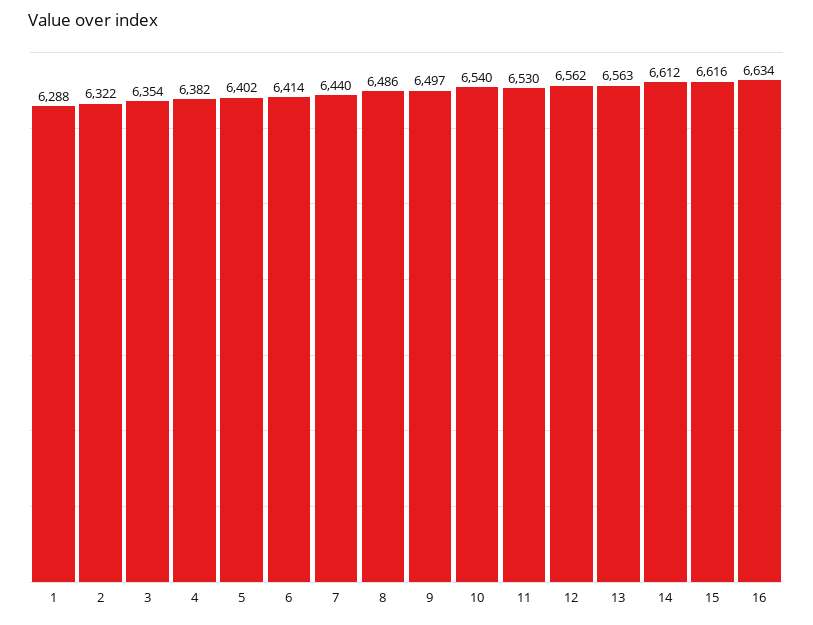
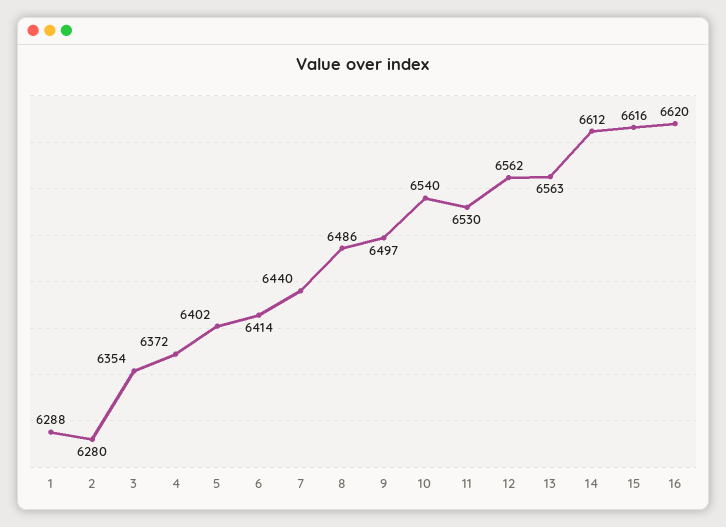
2: 6322 -> 6280
4: 6382 -> 6372
16: 6634 -> 6620

